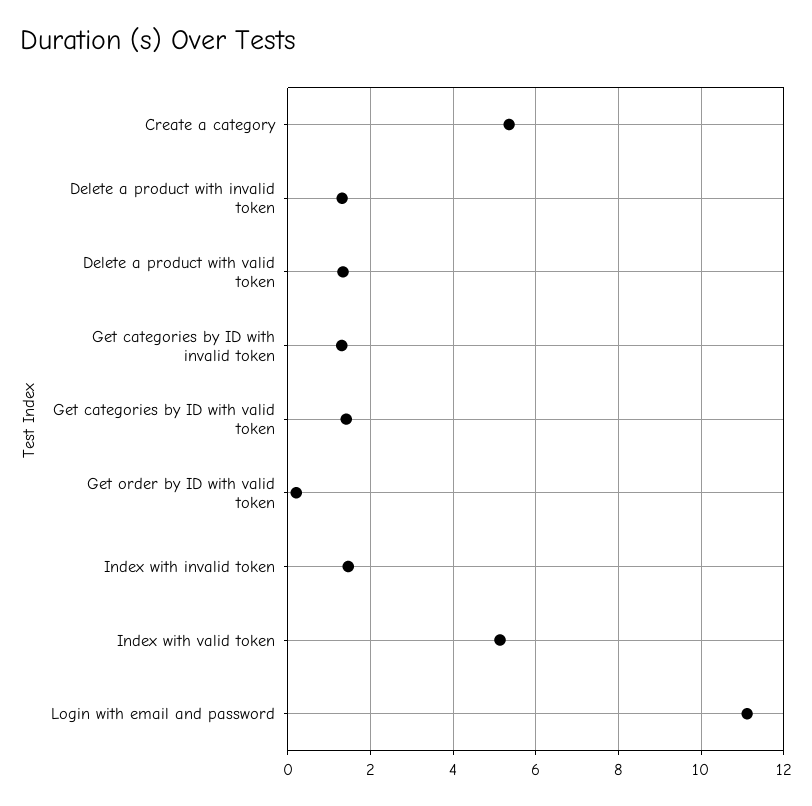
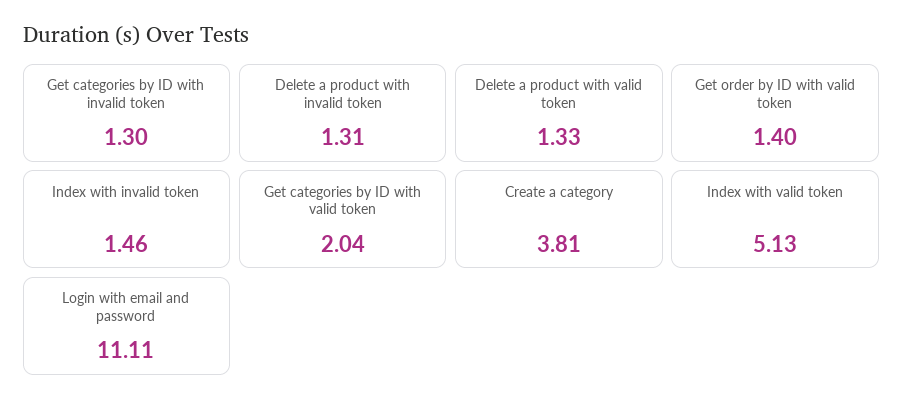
Create a category: 5.4 -> 3.81
Get categories by ID with valid token: 1.4 -> 2.04
Get order by ID with valid token: 0.2 -> 1.4

